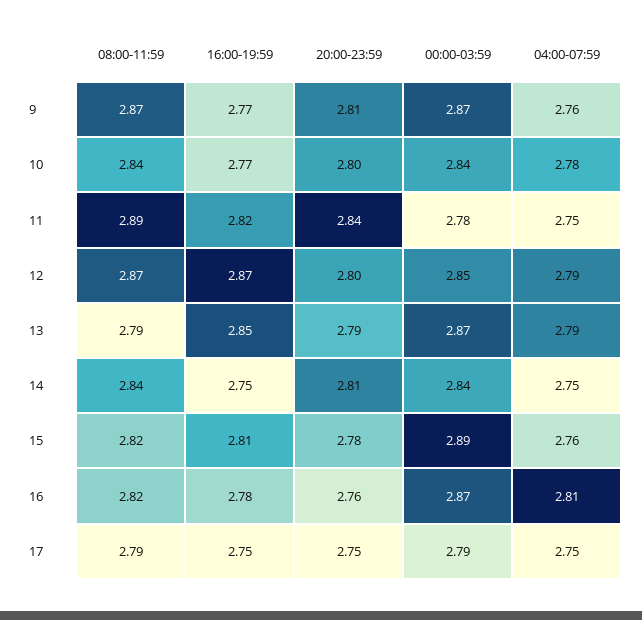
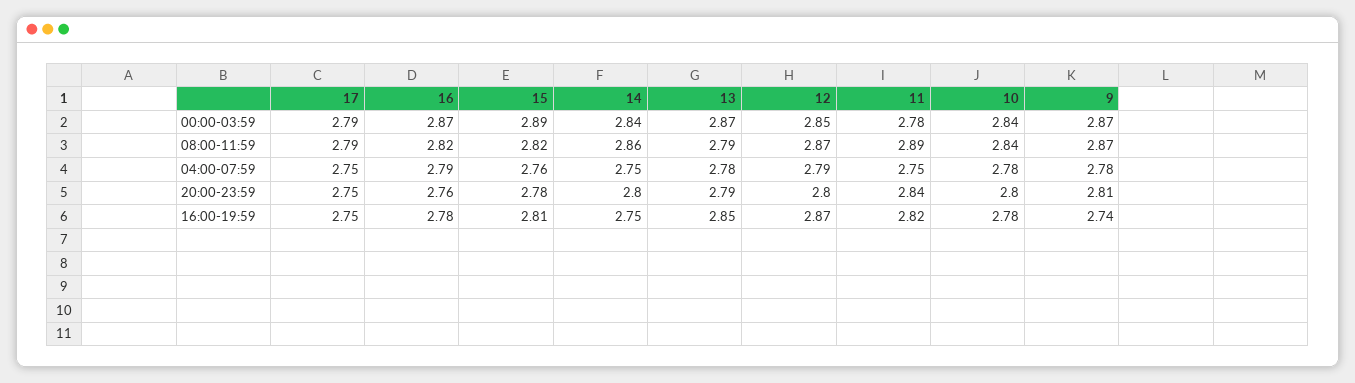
16:00-19:59, 9: 2.77 -> 2.74
04:00-07:59, 9: 2.76 -> 2.78
16:00-19:59, 10: 2.77 -> 2.78
04:00-07:59, 13: 2.79 -> 2.78
08:00-11:59, 14: 2.84 -> 2.86
20:00-23:59, 14: 2.81 -> 2.8
04:00-07:59, 16: 2.81 -> 2.79

